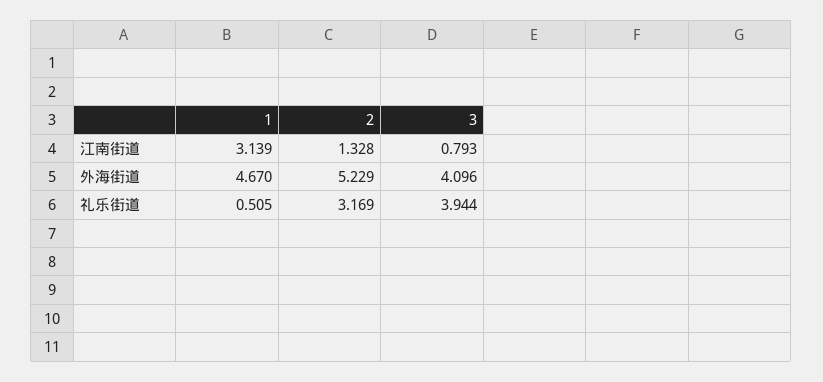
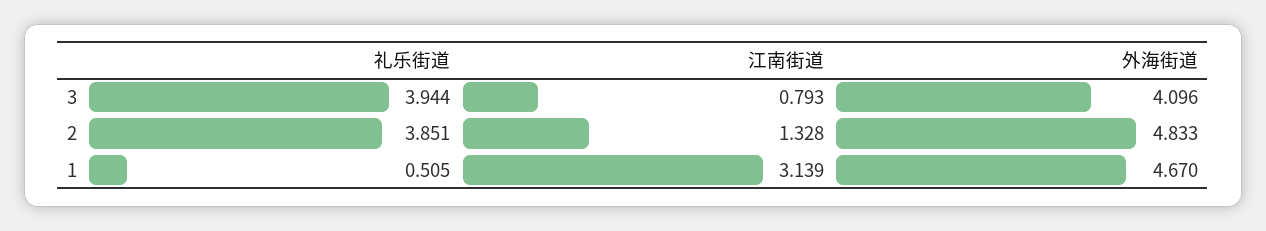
2, 外海街道: 5.229 -> 4.833
2, 礼乐街道: 3.169 -> 3.851

